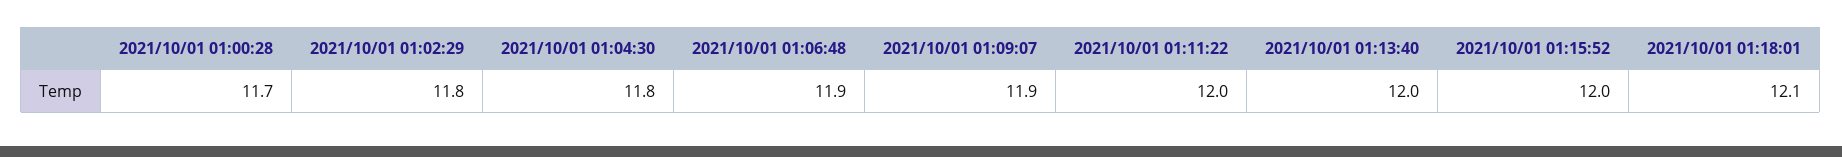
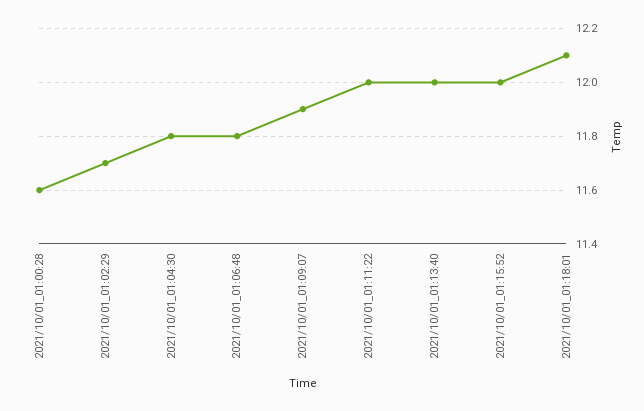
2021/10/01 01:00:28: 11.7 -> 11.6
2021/10/01 01:02:29: 11.8 -> 11.7
2021/10/01 01:06:48: 11.9 -> 11.8

